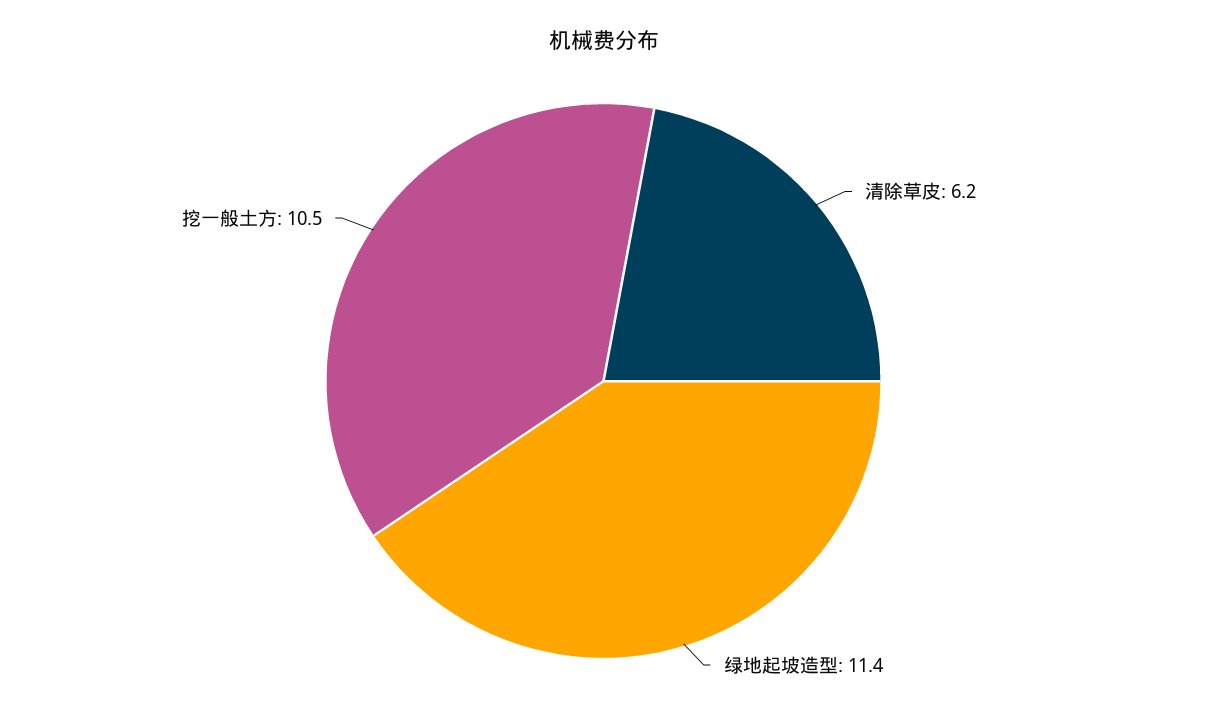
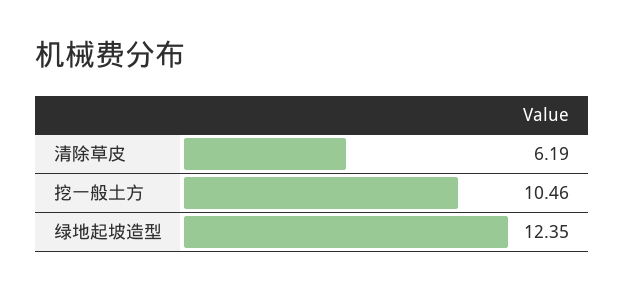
绿地起坡造型: 11.4 -> 12.35

